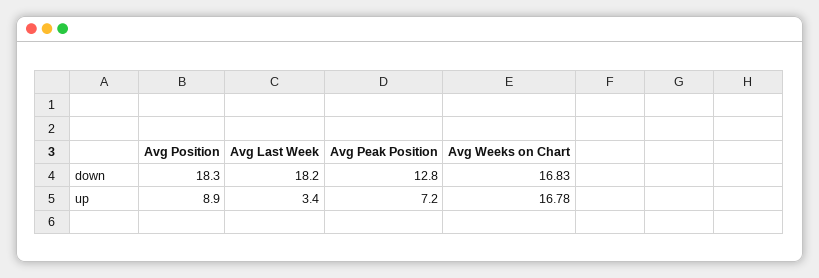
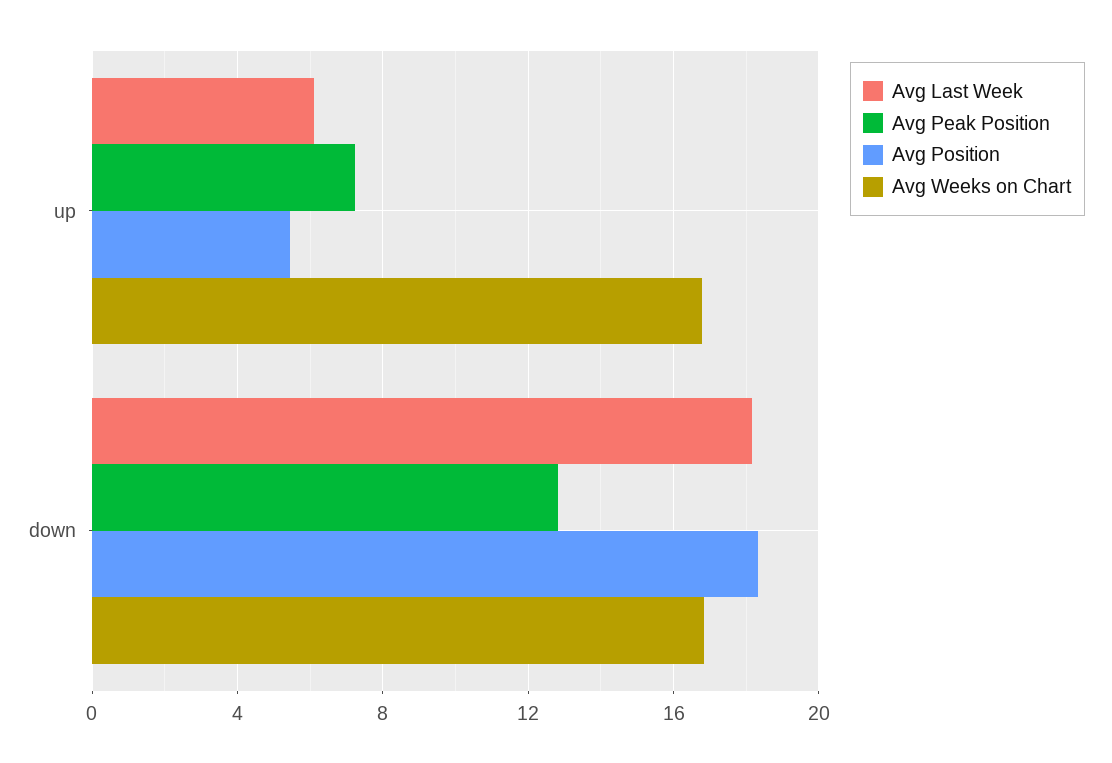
Avg Position, up: 8.9 -> 5.5
Avg Last Week, up: 3.4 -> 6

